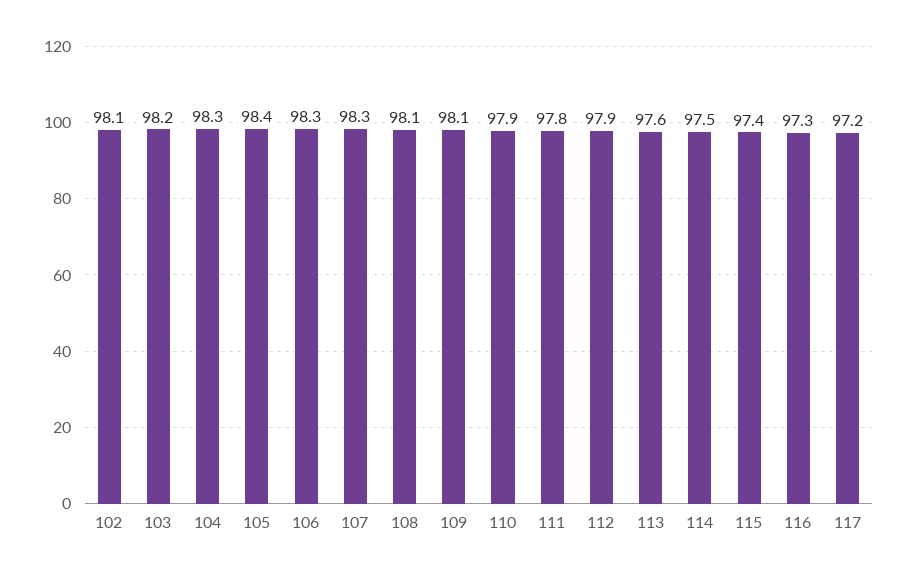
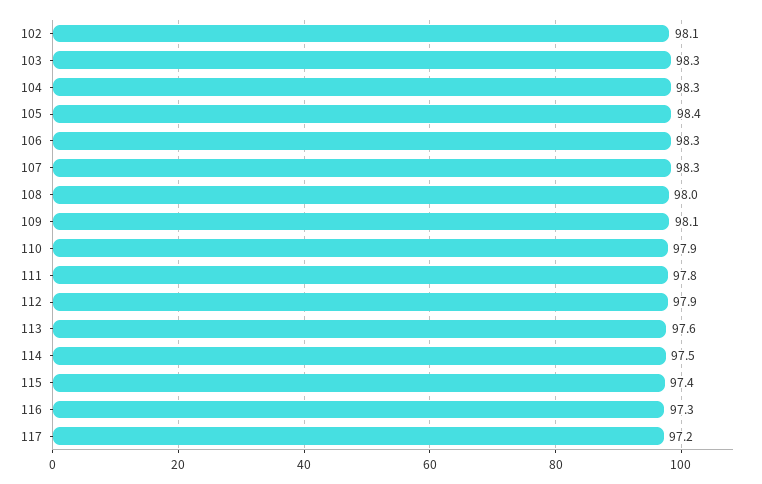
103: 98.2 -> 98.3
108: 98.1 -> 98

